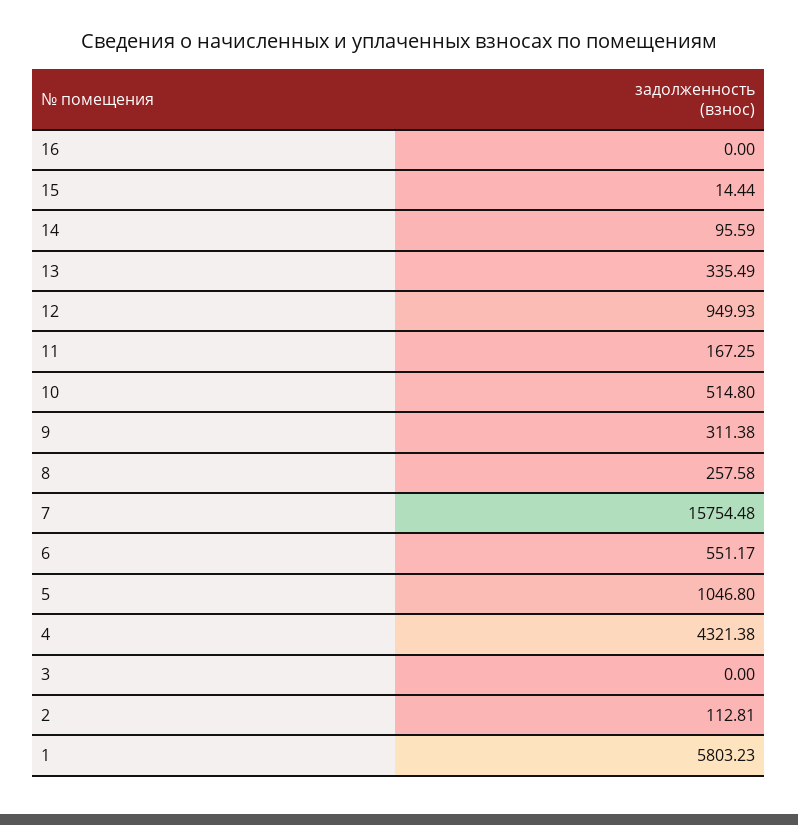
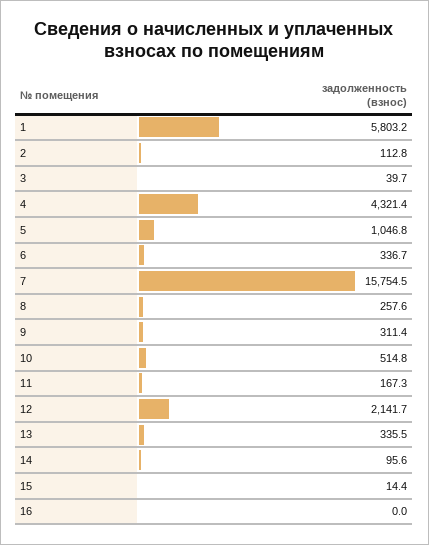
12: 949.93 -> 2141.7
6: 551.17 -> 336.7
3: 0 -> 39.7

